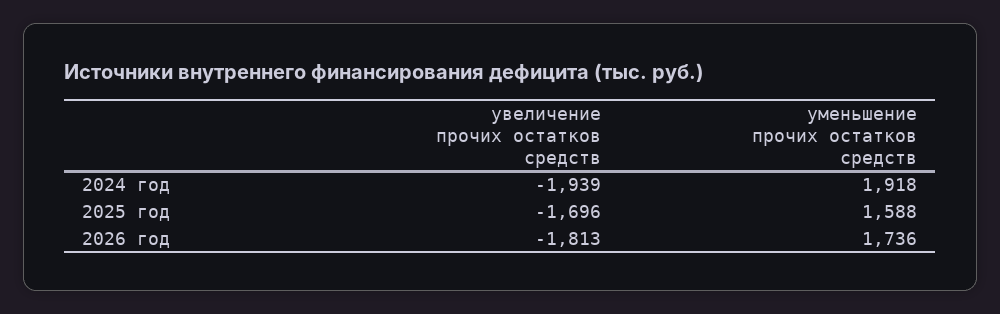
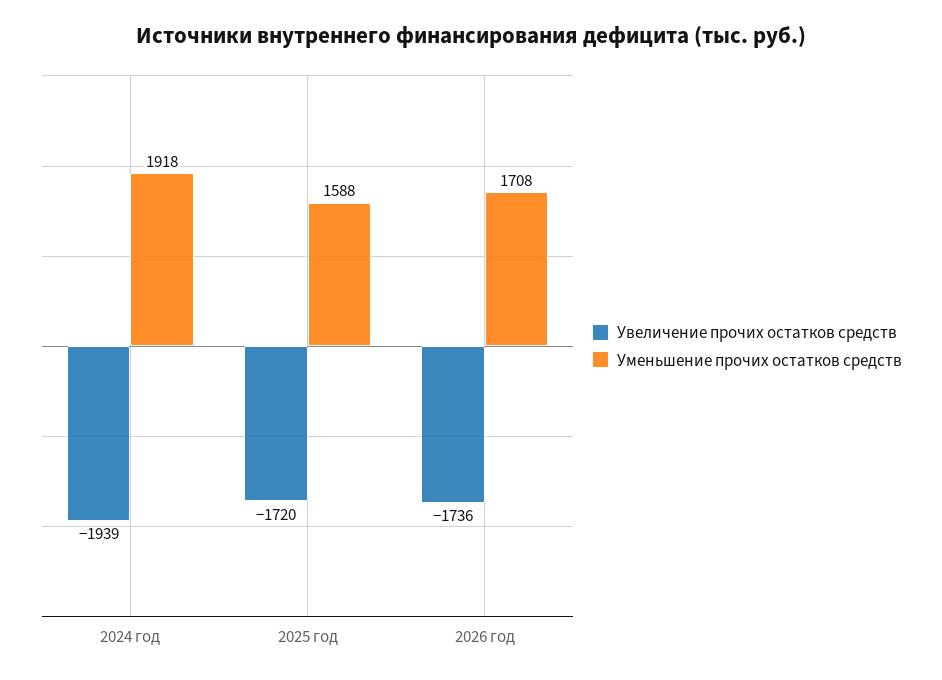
увеличение прочих остатков средств, 2025 год: -1696 -> -1720
увеличение прочих остатков средств, 2026 год: -1813 -> -1736
уменьшение прочих остатков средств, 2026 год: 1736 -> 1708

